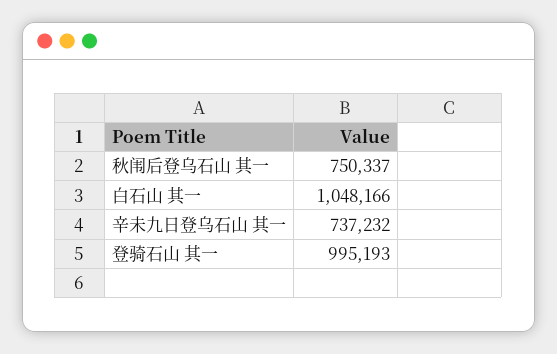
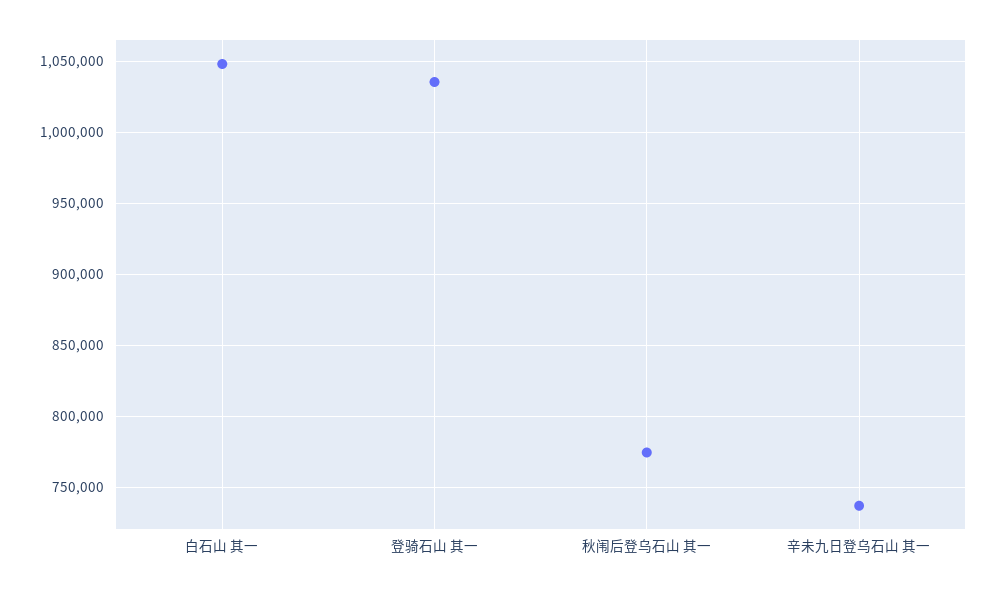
秋闱后登乌石山 其一: 750337 -> 775000
登骑石山 其一: 995193 -> 1035000

